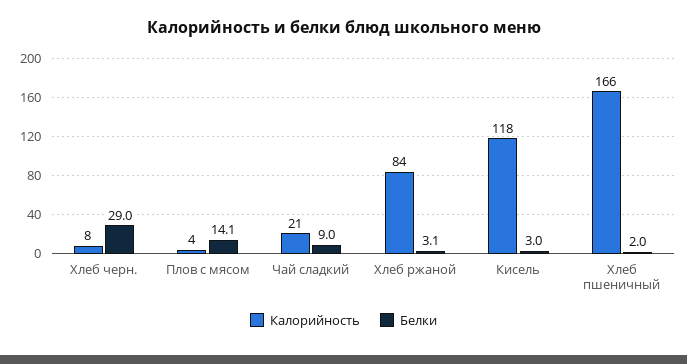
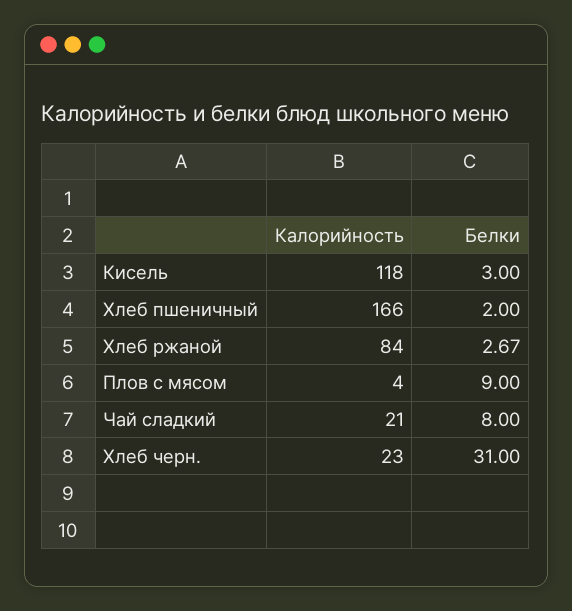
Калорийность, Хлеб черн.: 8 -> 23
Белки, Хлеб черн.: 29 -> 31
Белки, Плов с мясом: 14.1 -> 9
Белки, Чай сладкий: 9 -> 8
Белки, Хлеб ржаной: 3.1 -> 2.67

